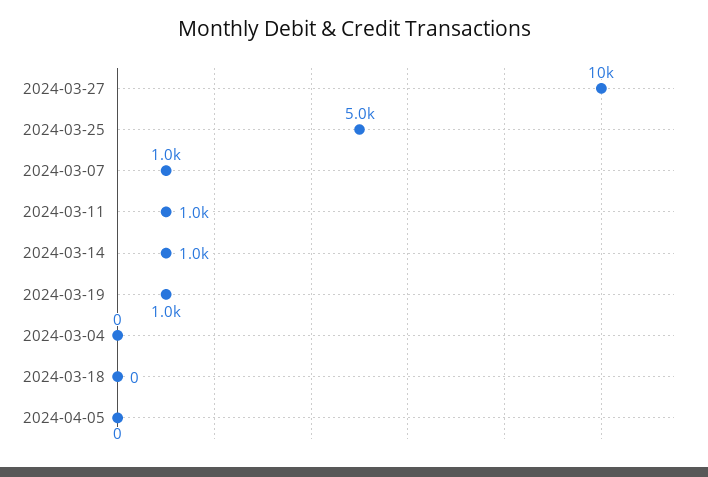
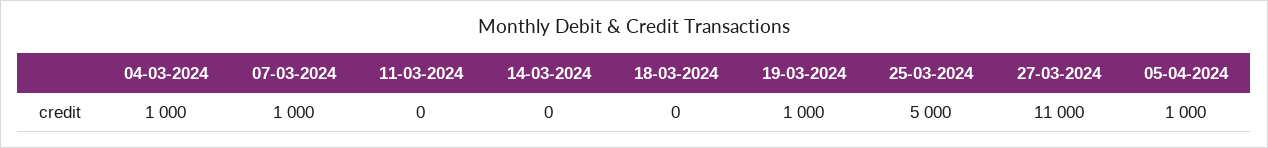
2024-03-27: 10000 -> 11000
2024-03-11: 1000 -> 0
2024-03-14: 1000 -> 0
2024-03-04: 0 -> 1000
2024-04-05: 0 -> 1000

